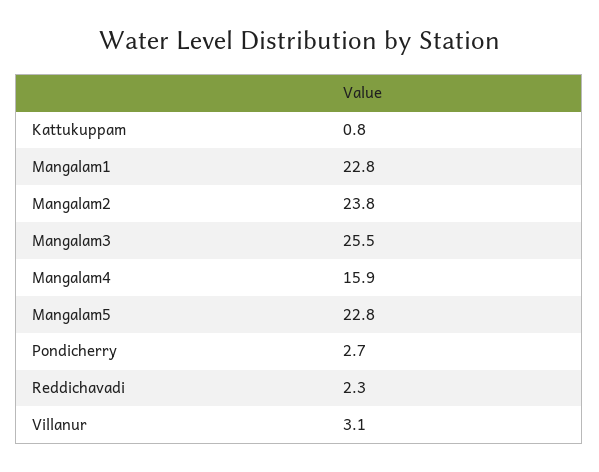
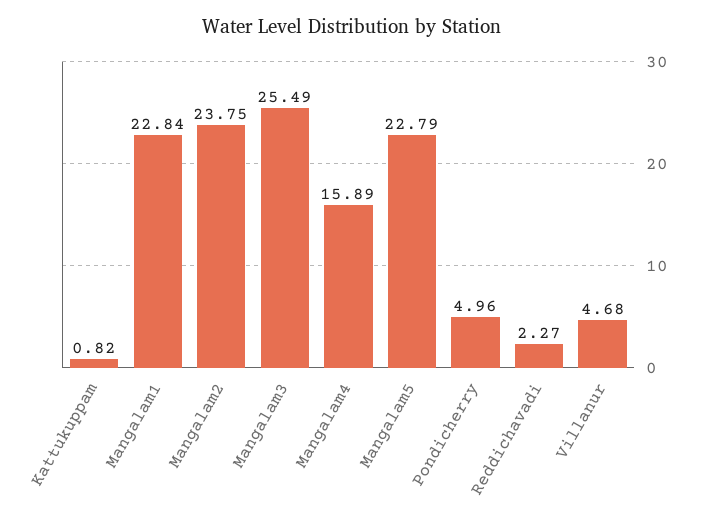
Pondicherry: 2.7 -> 4.96
Villanur: 3.1 -> 4.68

